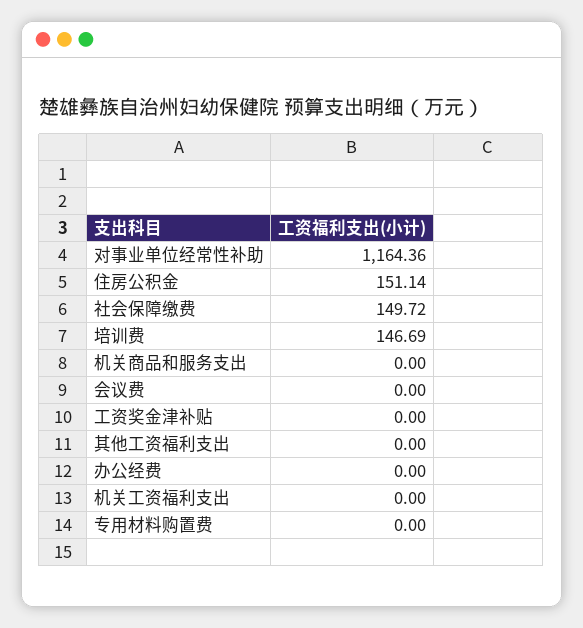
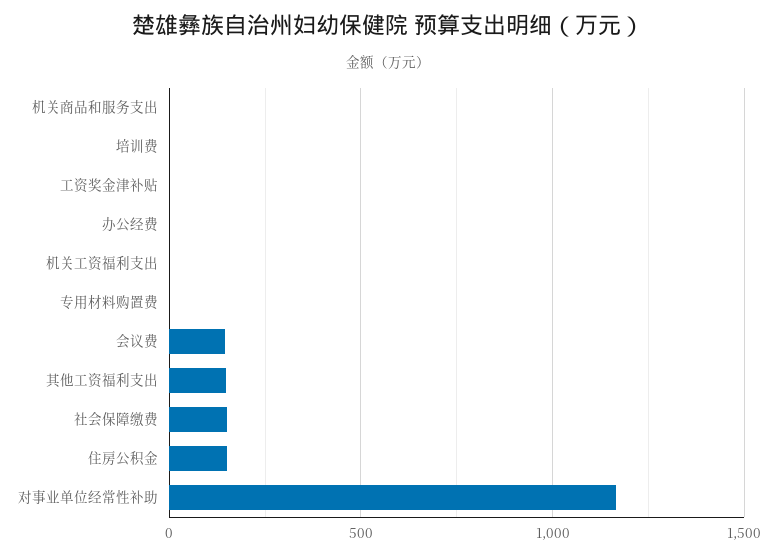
培训费: 146.69 -> 0
会议费: 0 -> 150
其他工资福利支出: 0 -> 150

